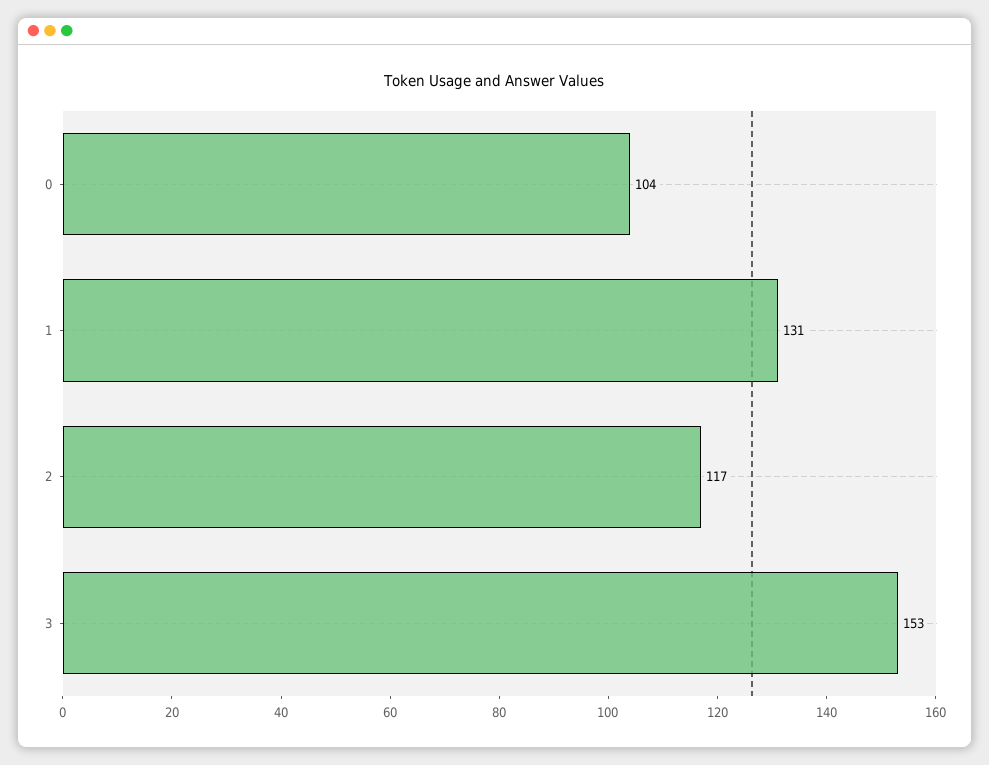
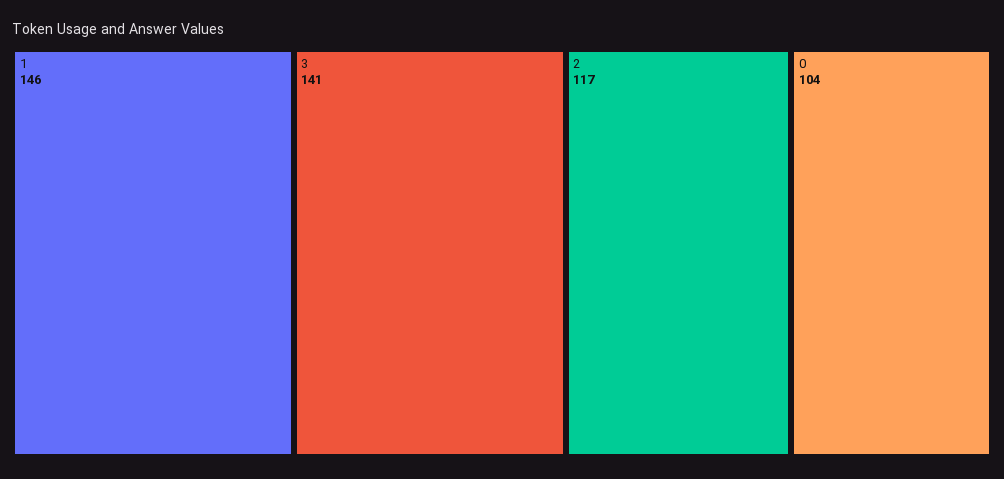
1: 131 -> 146
3: 153 -> 141

